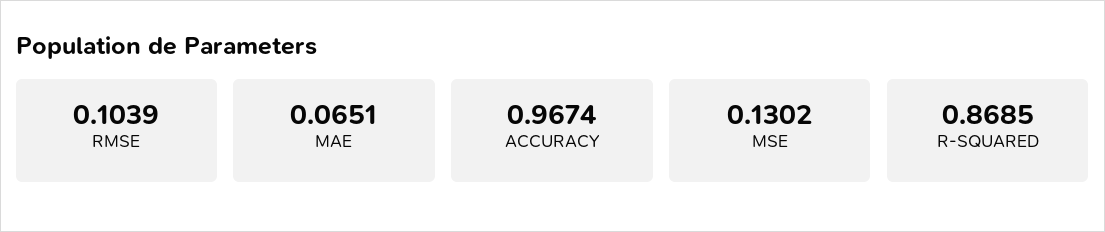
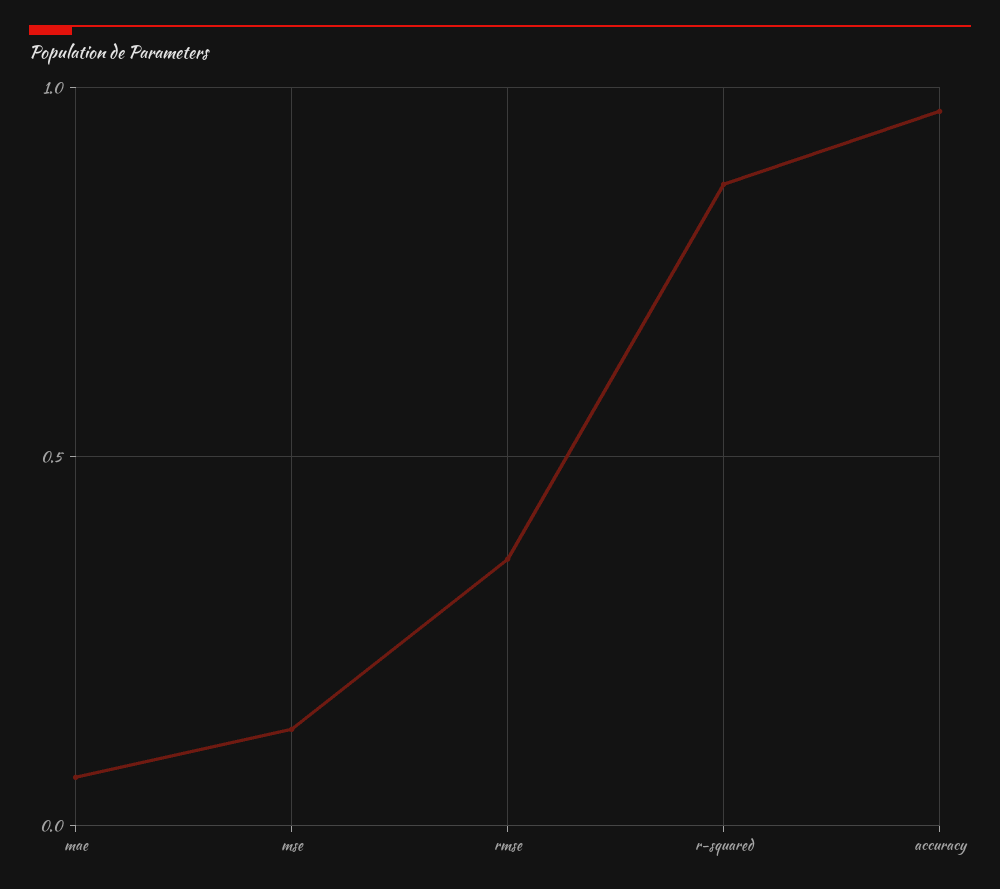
RMSE: 0.1039 -> 0.35

